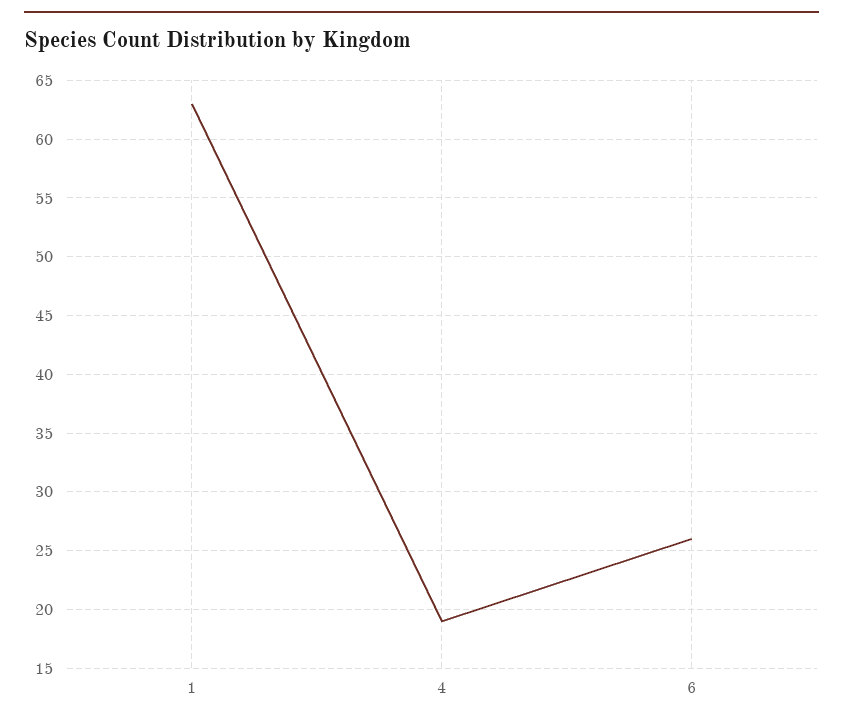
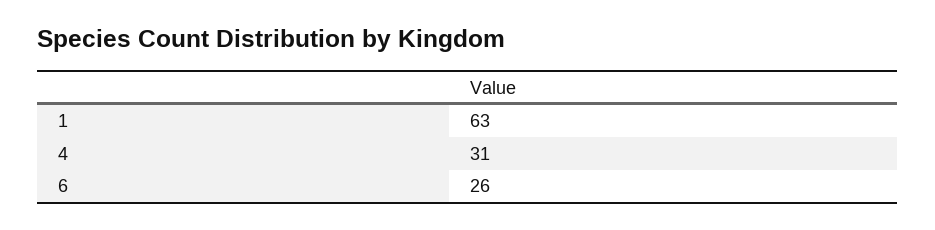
4: 19 -> 31

